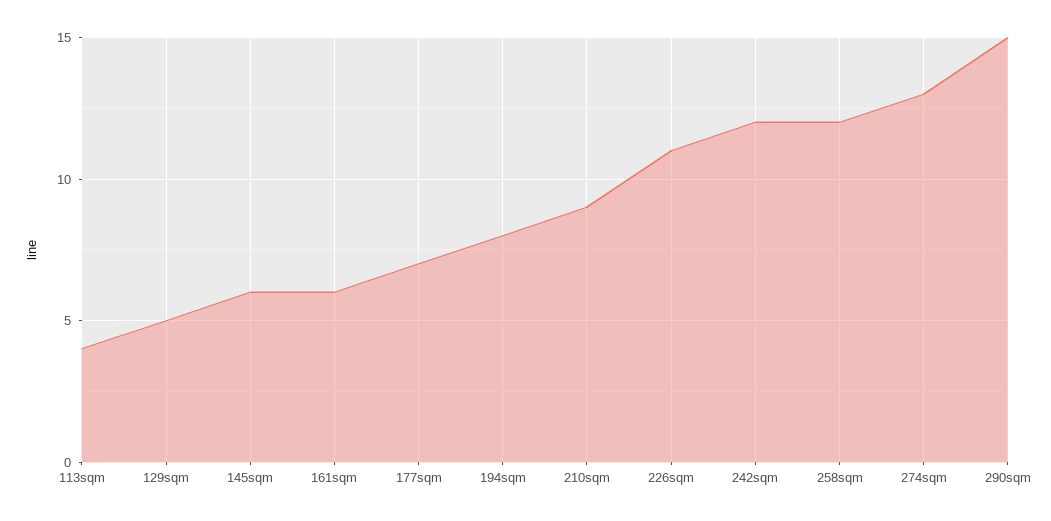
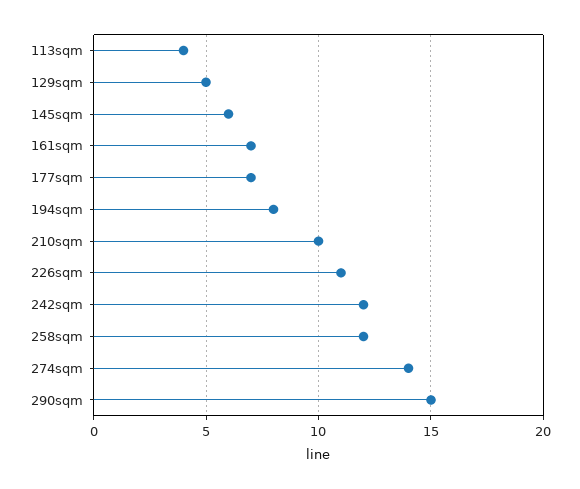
161sqm: 6 -> 7
210sqm: 9 -> 10
274sqm: 13 -> 14

